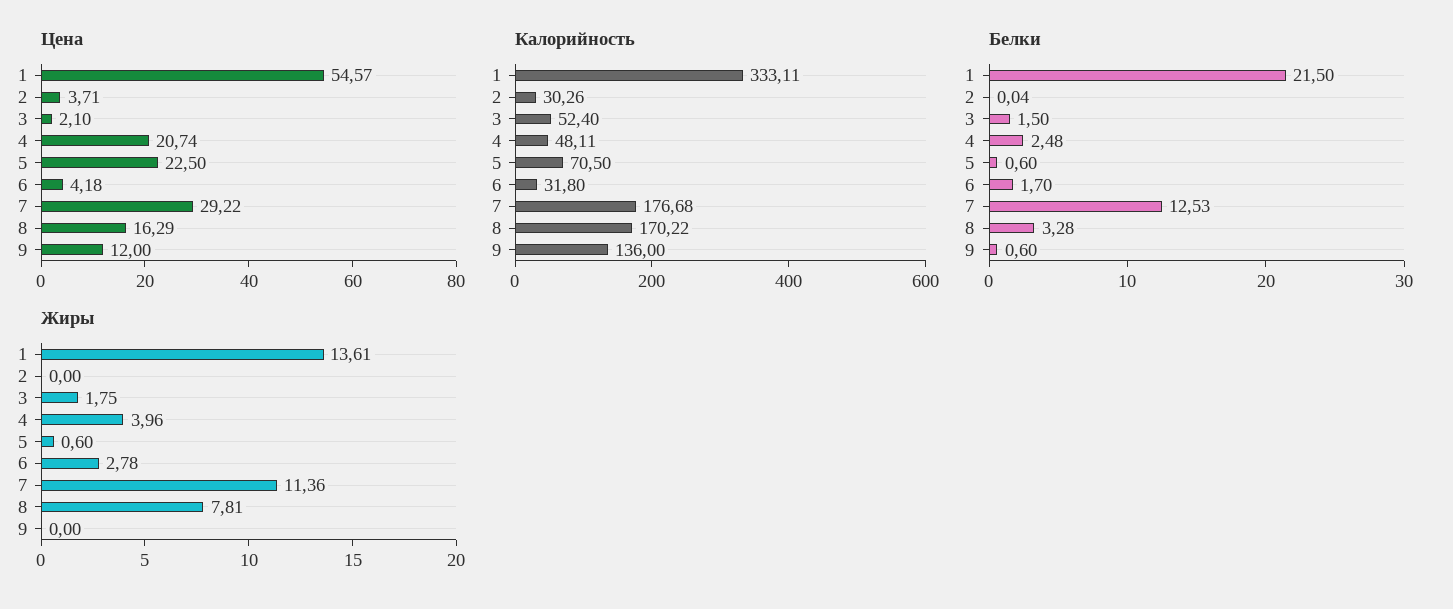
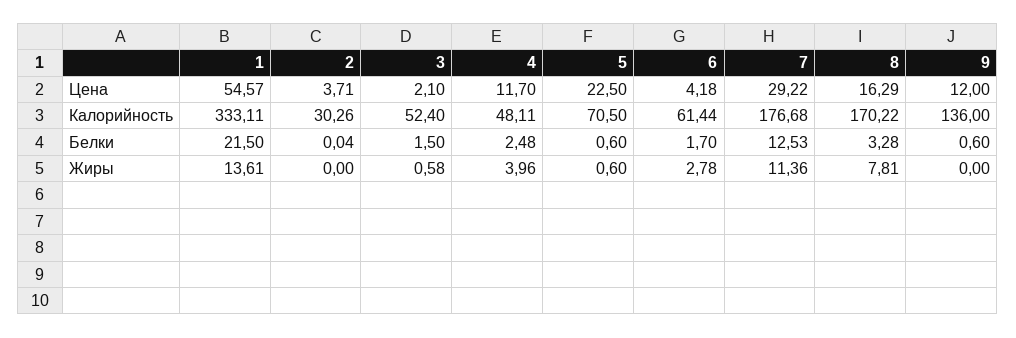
Цена, 4: 20.74 -> 11.7
Калорийность, 6: 31.8 -> 61.44
Жиры, 3: 1.75 -> 0.58

